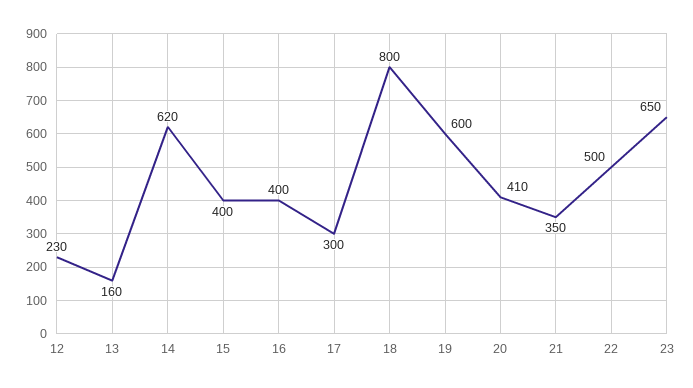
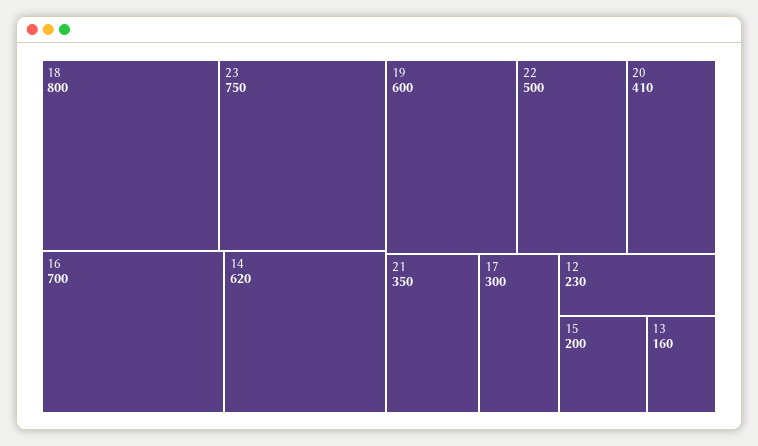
15: 400 -> 200
16: 400 -> 700
23: 650 -> 750

